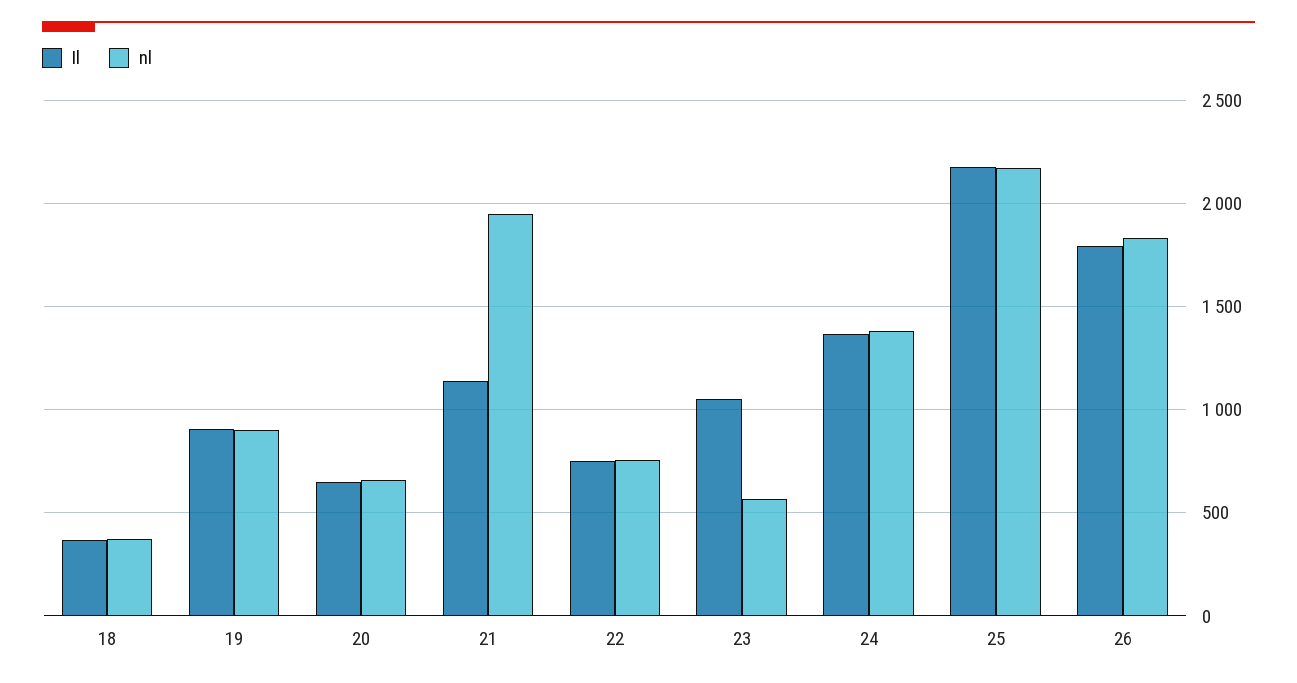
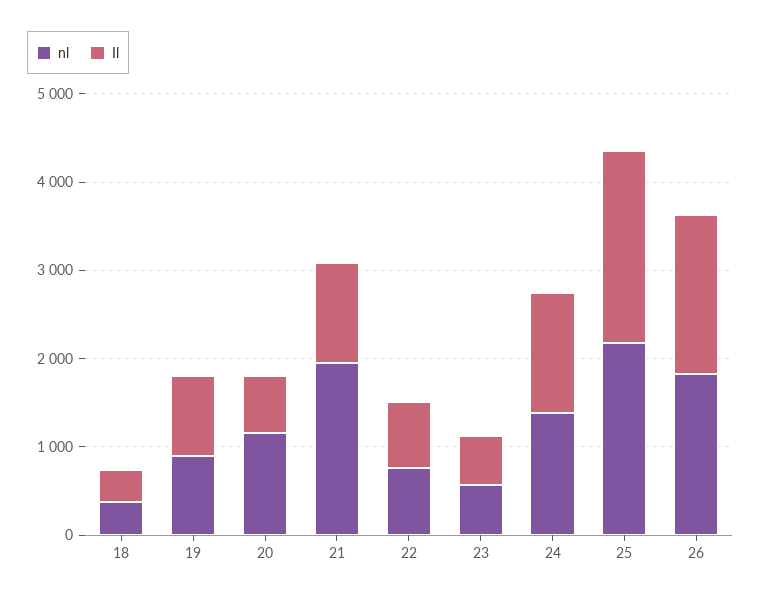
nl, 20: 650 -> 1200
Il, 23: 1050 -> 600

